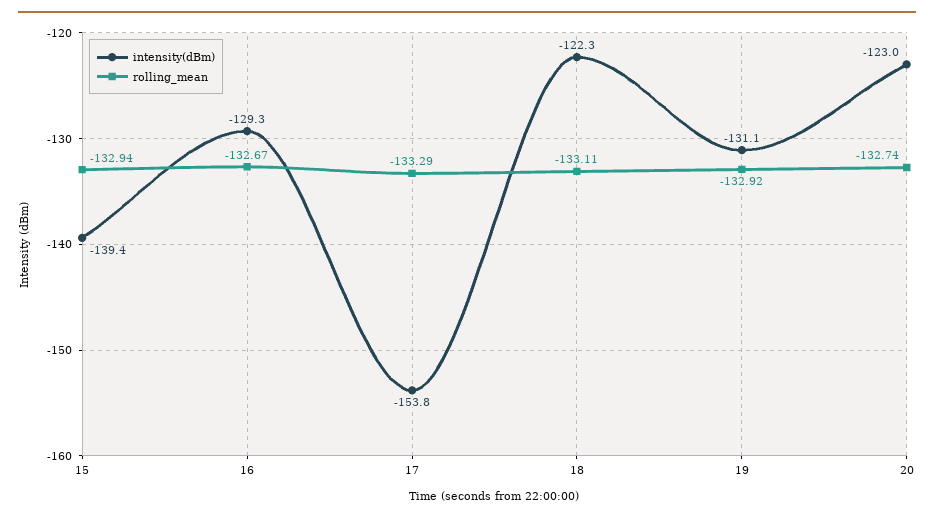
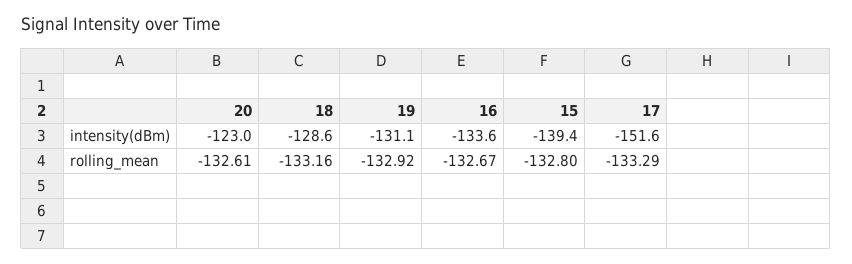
rolling_mean, 15: -132.94 -> -132.8
intensity(dBm), 16: -129.3 -> -133.6
intensity(dBm), 17: -153.8 -> -151.6
intensity(dBm), 18: -122.3 -> -128.6
rolling_mean, 18: -133.11 -> -133.16
rolling_mean, 20: -132.74 -> -132.61

